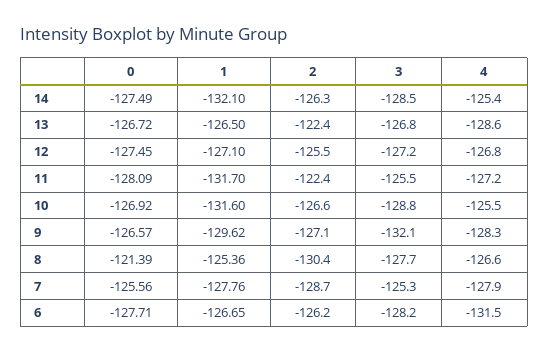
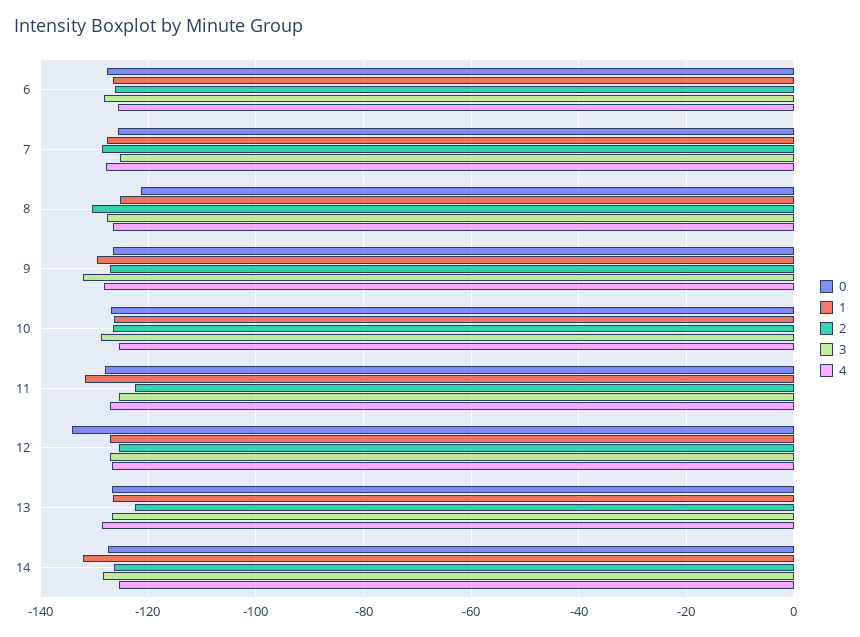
0, 12: -127.45 -> -134
1, 10: -131.6 -> -126
4, 6: -131.5 -> -126

